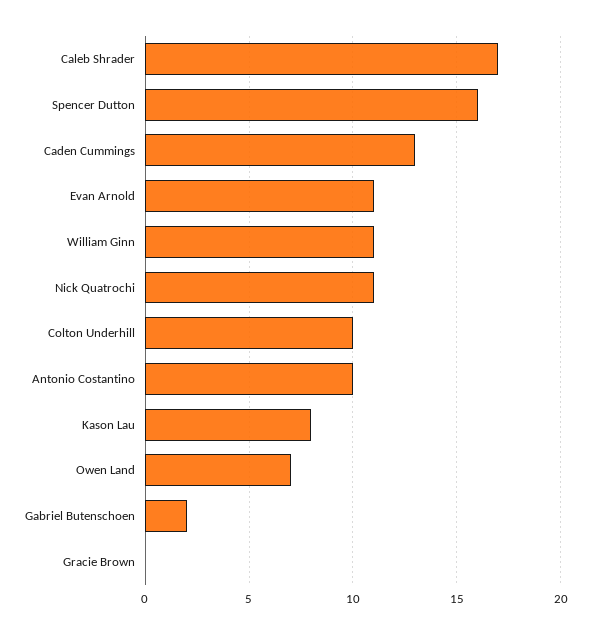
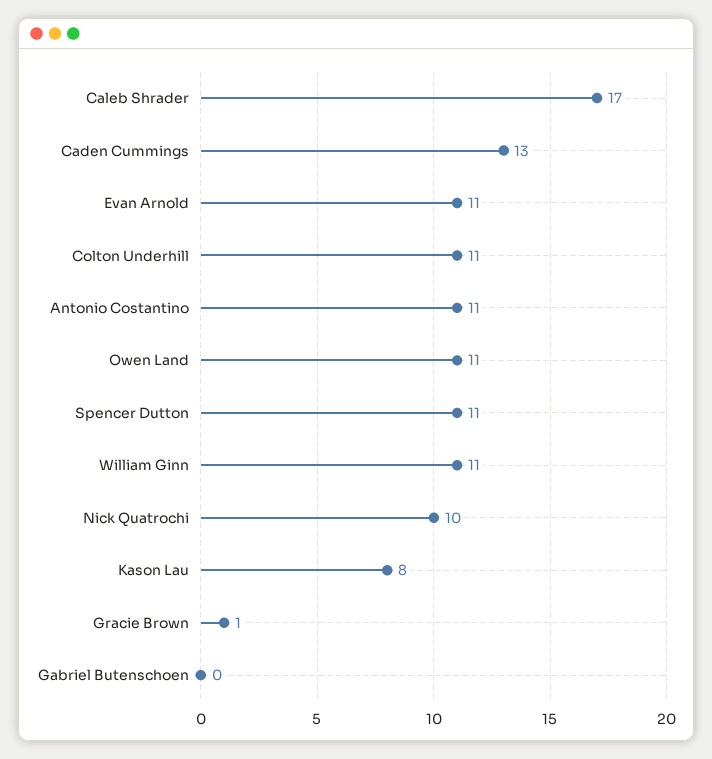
Spencer Dutton: 16 -> 11
Nick Quatrochi: 11 -> 10
Colton Underhill: 10 -> 11
Antonio Costantino: 10 -> 11
Owen Land: 7 -> 11
Gabriel Butenschoen: 2 -> 0
Gracie Brown: 0 -> 1

